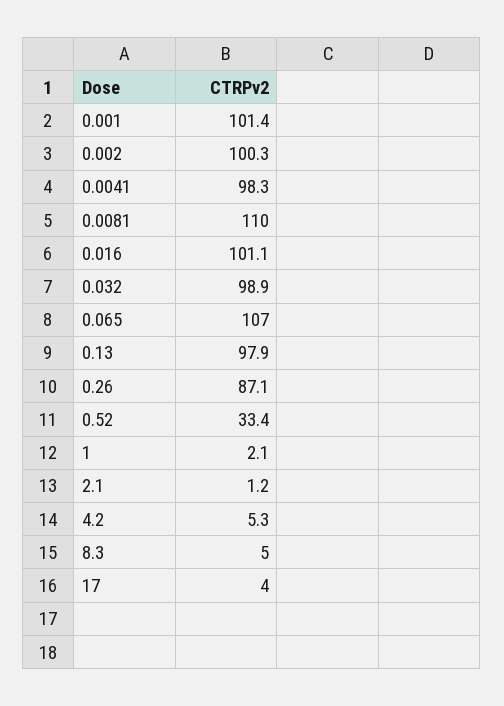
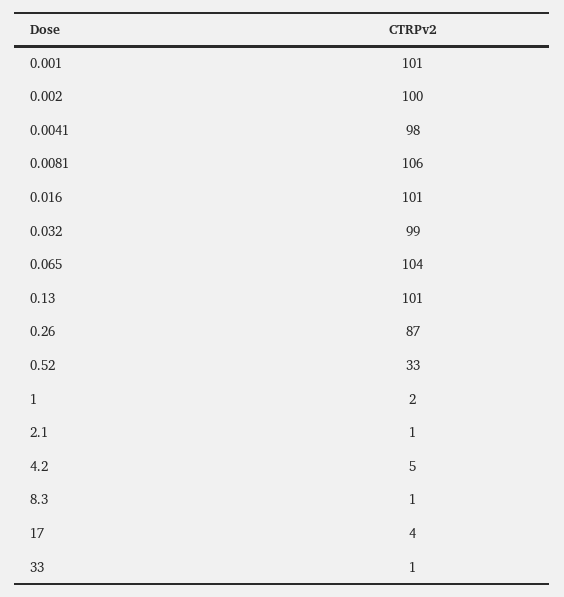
0.0081: 110 -> 106
0.065: 107 -> 104
0.13: 97.9 -> 101
8.3: 5 -> 1
33: none -> 1

